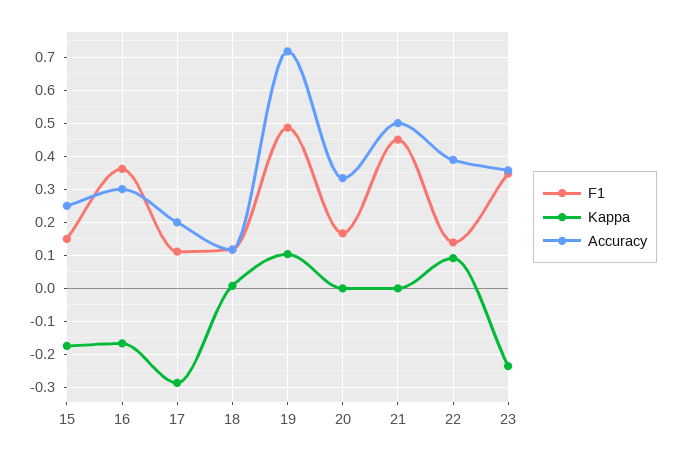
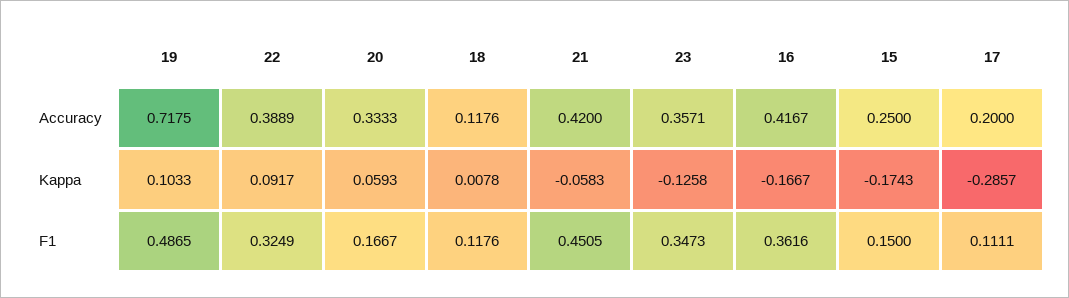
Accuracy, 16: 0.3 -> 0.4167
Kappa, 20: 0 -> 0.0593
Kappa, 21: 0 -> -0.0583
Accuracy, 21: 0.5 -> 0.42
F1, 22: 0.14 -> 0.3249
Kappa, 23: -0.24 -> -0.1258

